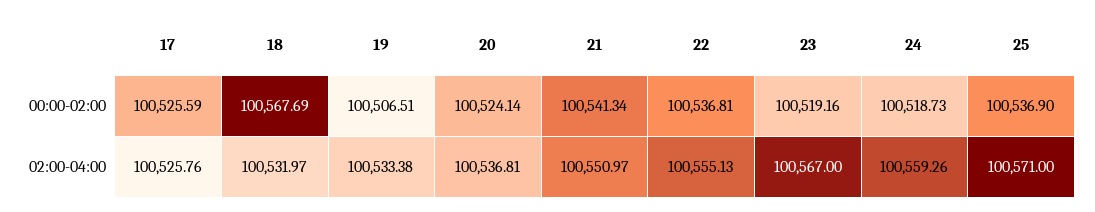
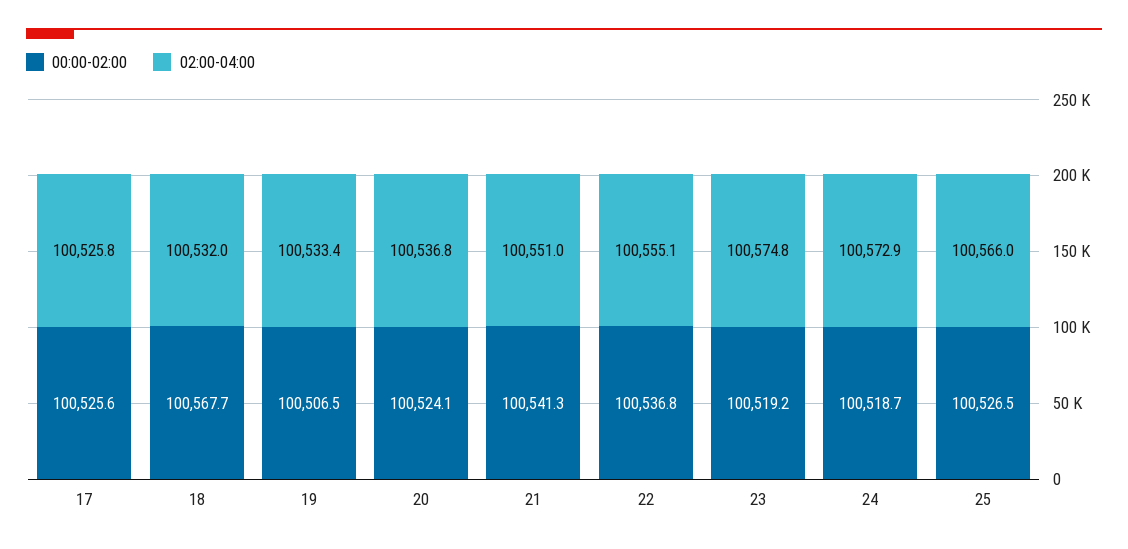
00:00-02:00, 25: 100536.9 -> 100526.5
02:00-04:00, 23: 100567 -> 100574.8
02:00-04:00, 24: 100559.26 -> 100572.9
02:00-04:00, 25: 100571 -> 100566

